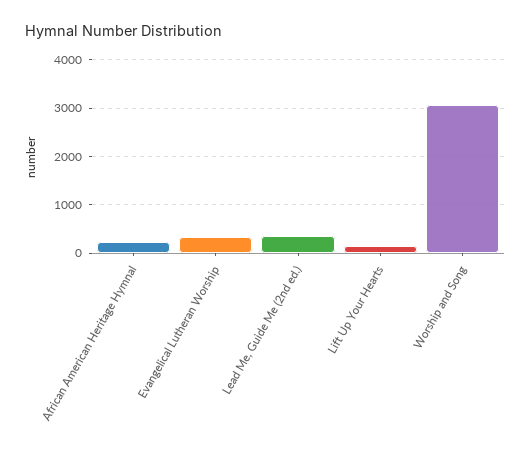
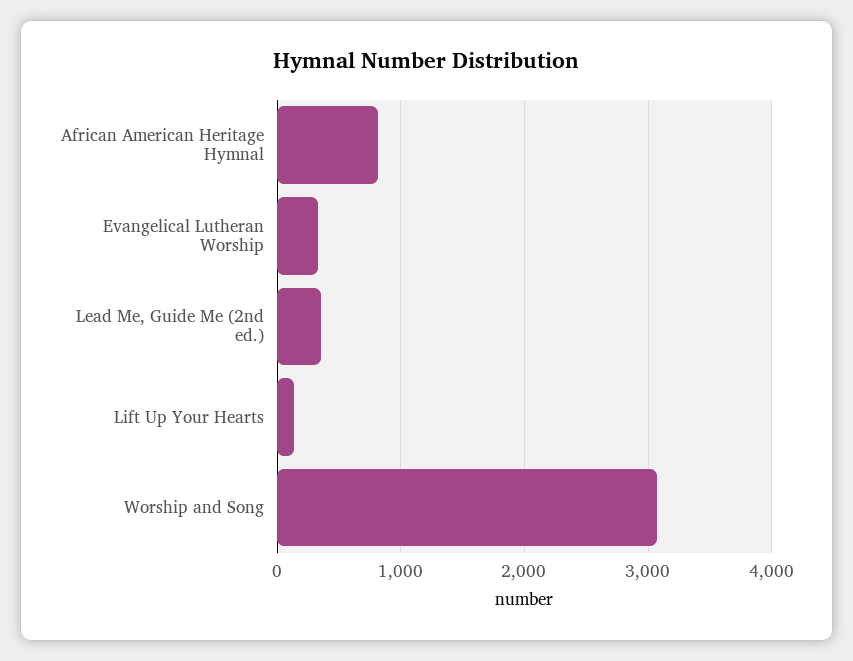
African American Heritage Hymnal: 200 -> 800

